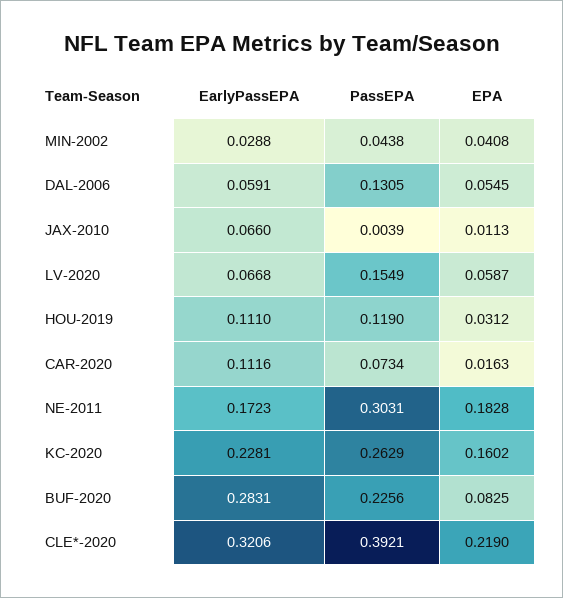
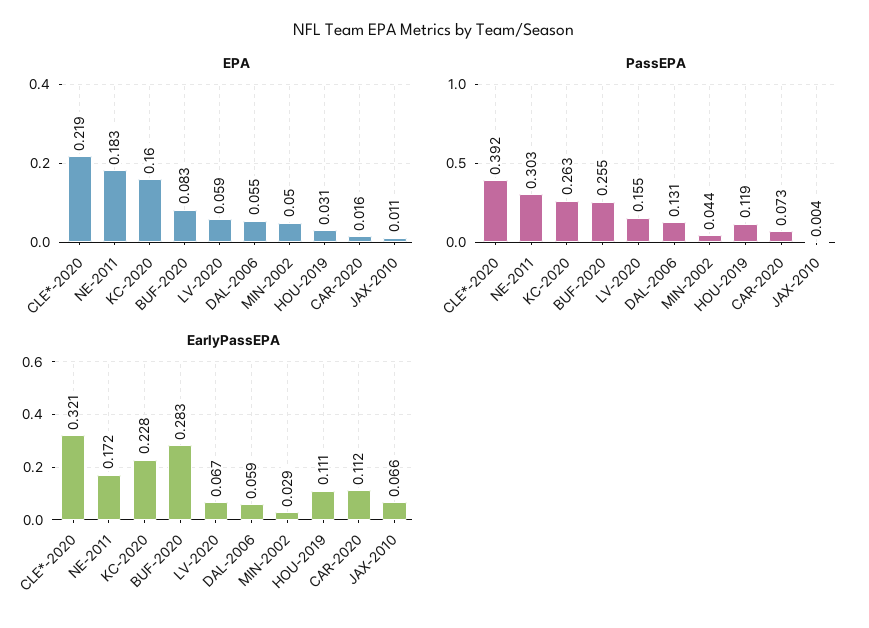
EPA, MIN-2002: 0.0408 -> 0.05
PassEPA, BUF-2020: 0.2256 -> 0.255

